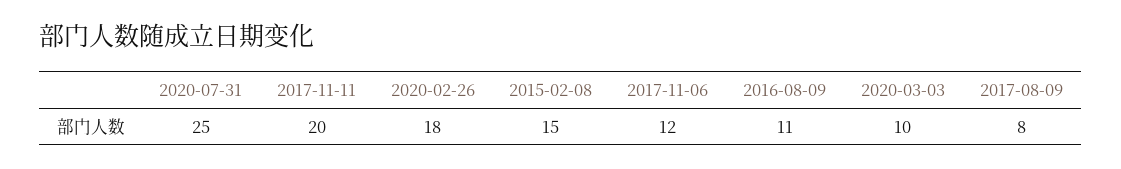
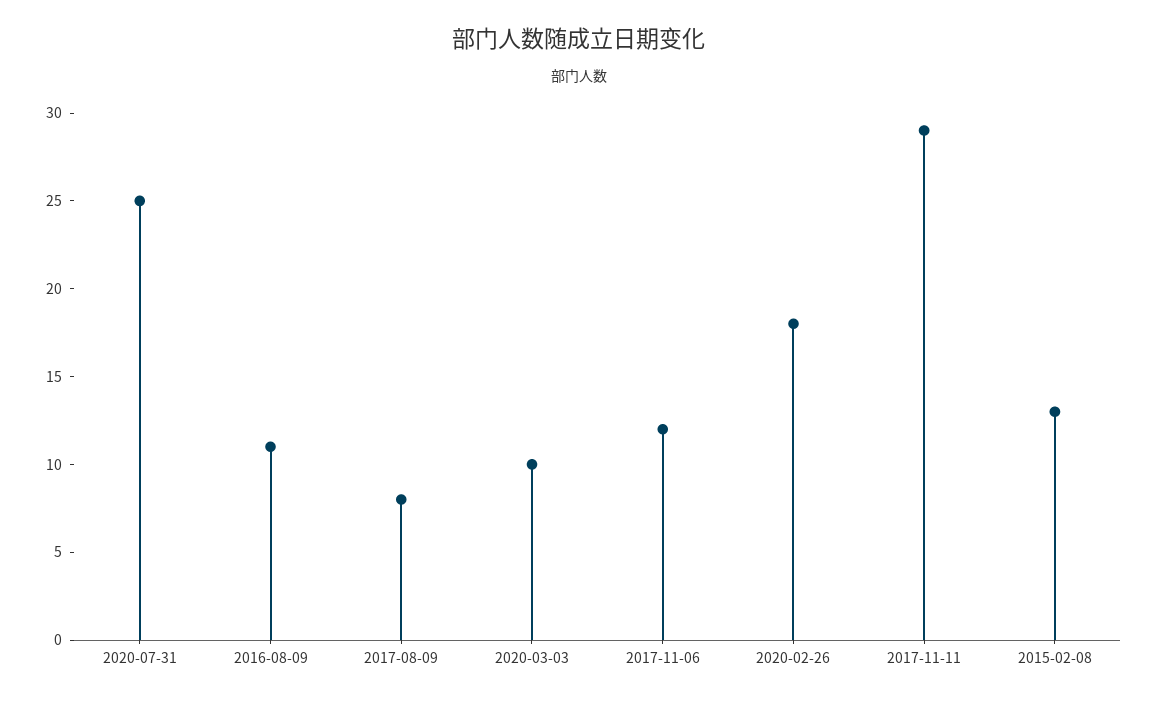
2017-11-11: 20 -> 29
2015-02-08: 15 -> 13

